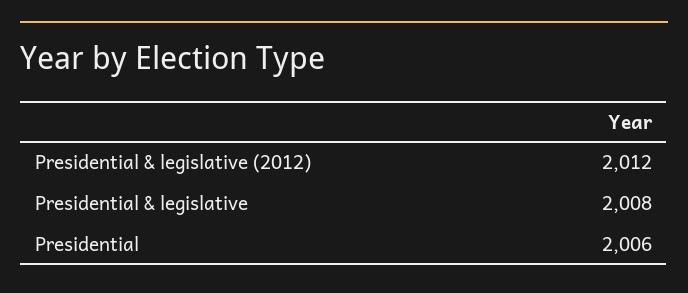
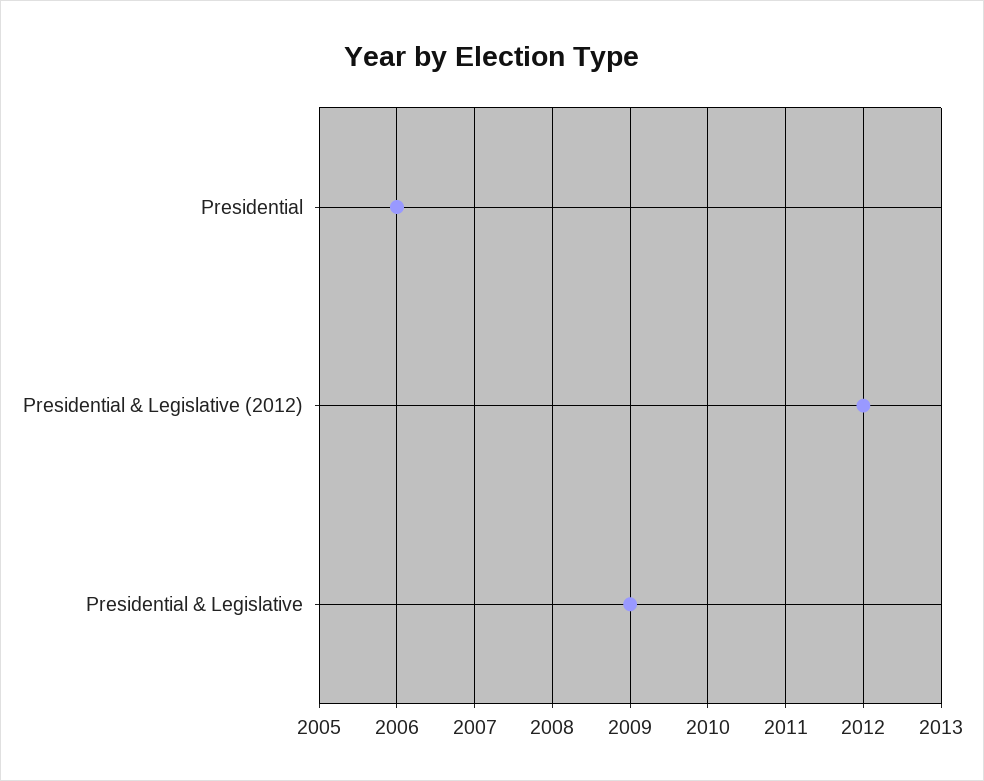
Presidential & legislative: 2008 -> 2009

